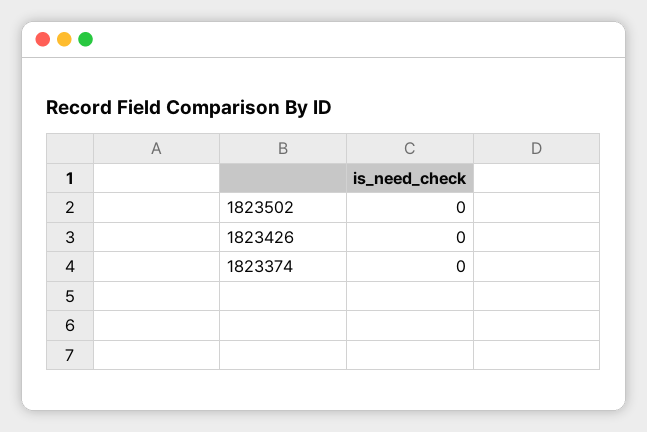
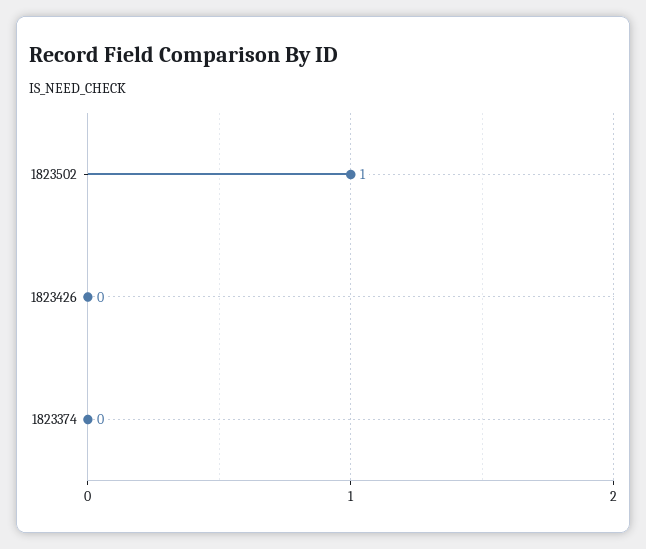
1823502: 0 -> 1

